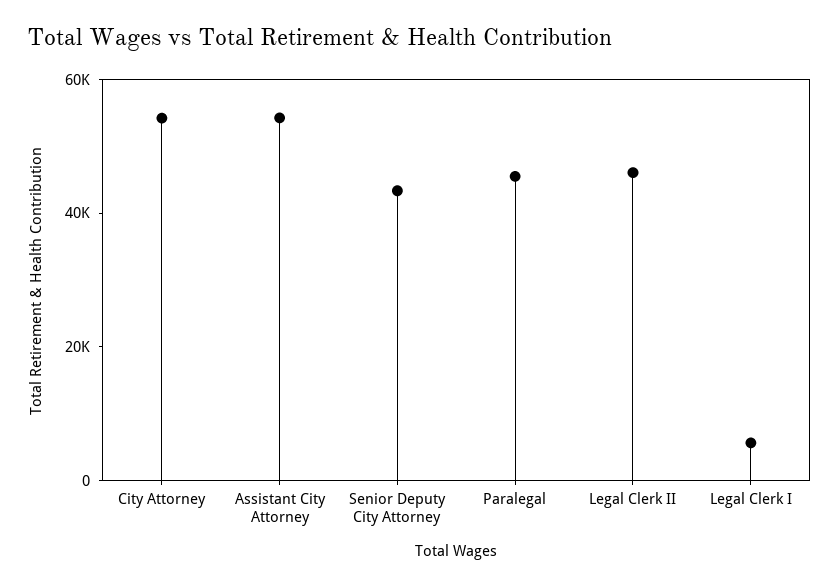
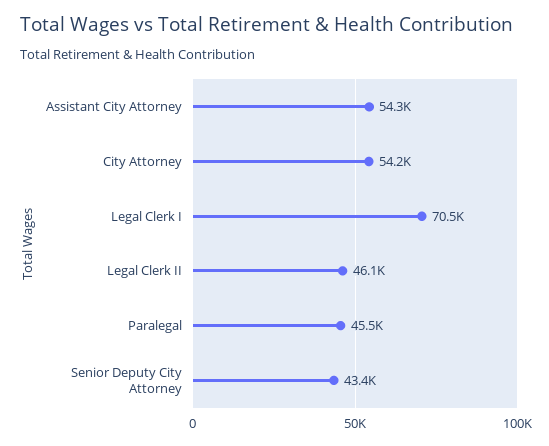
Legal Clerk I: 5000 -> 70500

